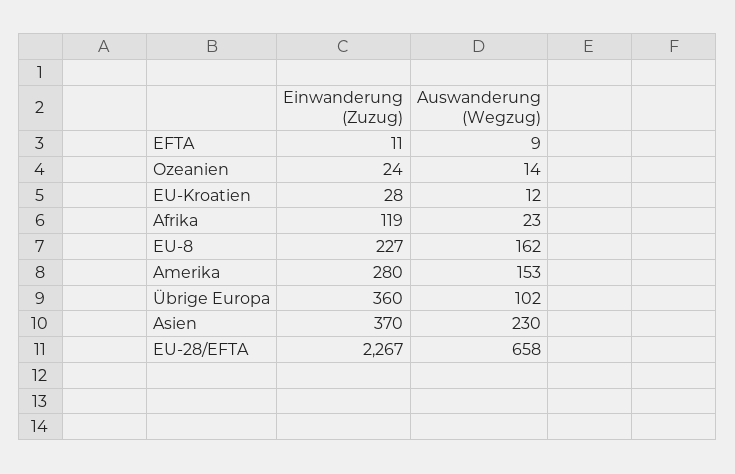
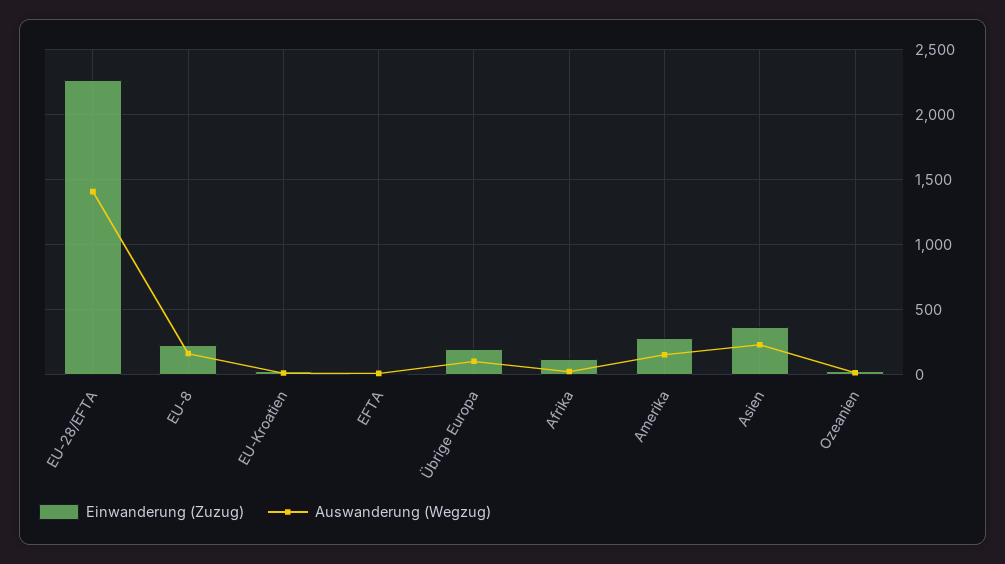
Einwanderung (Zuzug), Übrige Europa: 360 -> 200
Auswanderung (Wegzug), EU-28/EFTA: 658 -> 1400

